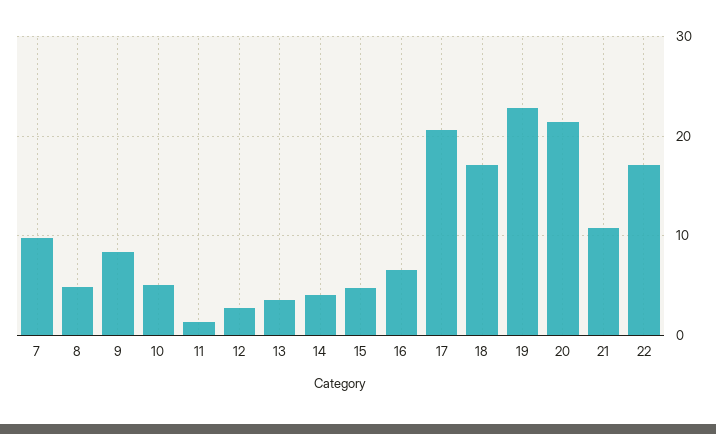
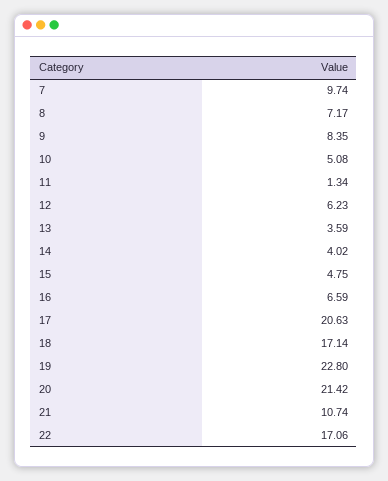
8: 5 -> 7.17
12: 3 -> 6.23

